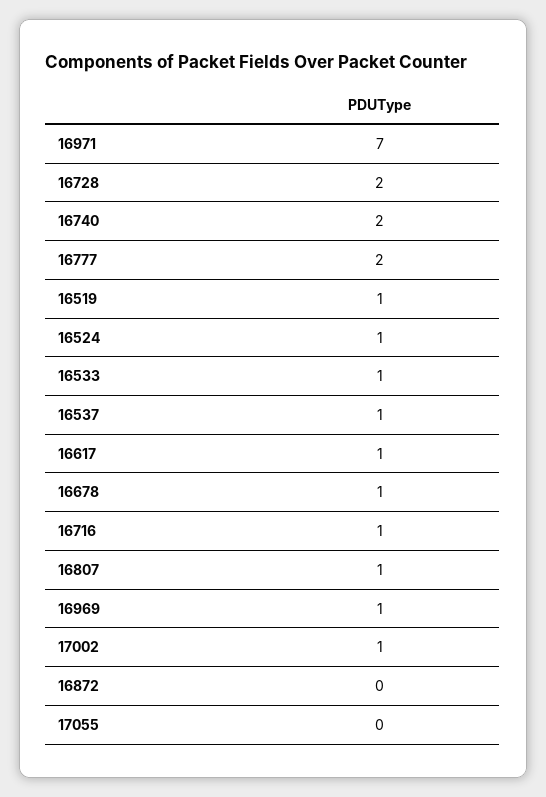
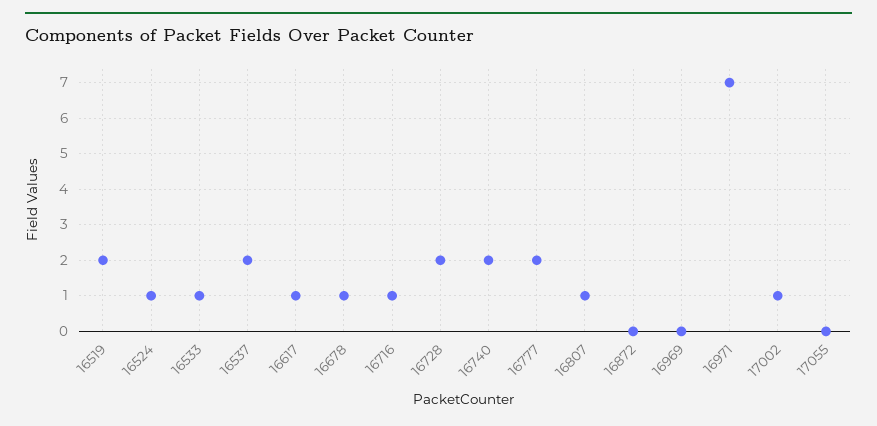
16519: 1 -> 2
16537: 1 -> 2
16969: 1 -> 0

